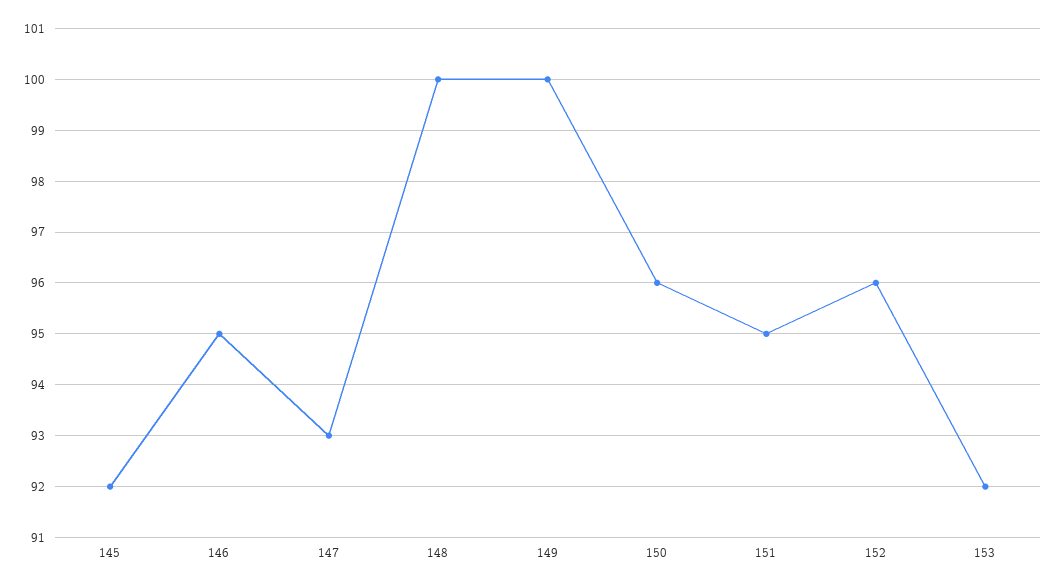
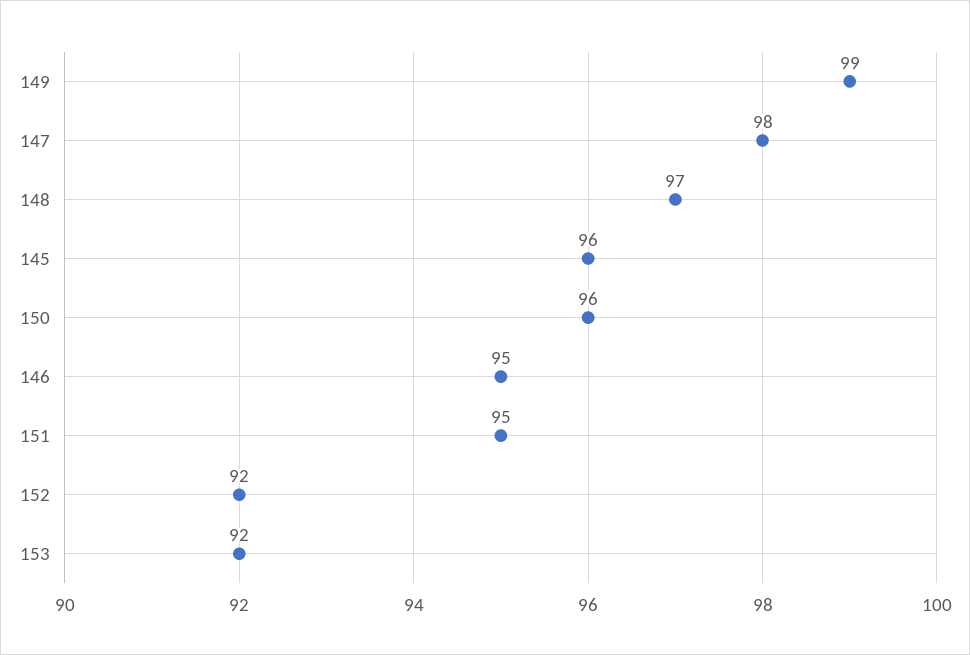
145: 92 -> 96
147: 93 -> 98
148: 100 -> 97
149: 100 -> 99
152: 96 -> 92

